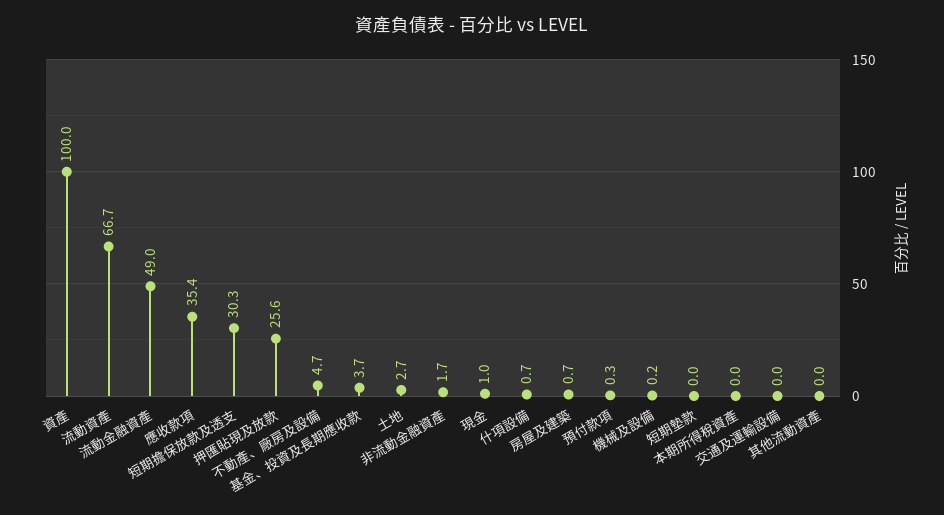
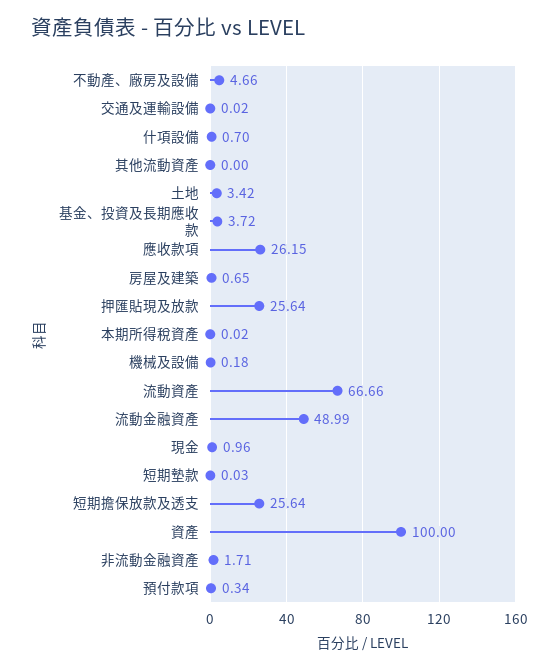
應收款項: 35.4 -> 26.15
短期擔保放款及透支: 30.3 -> 25.64
土地: 2.7 -> 3.42

